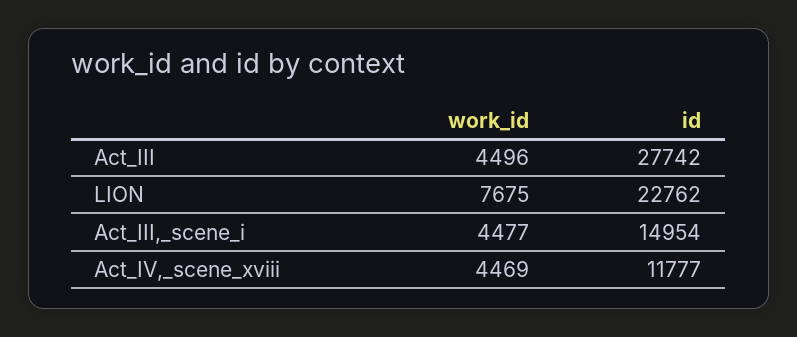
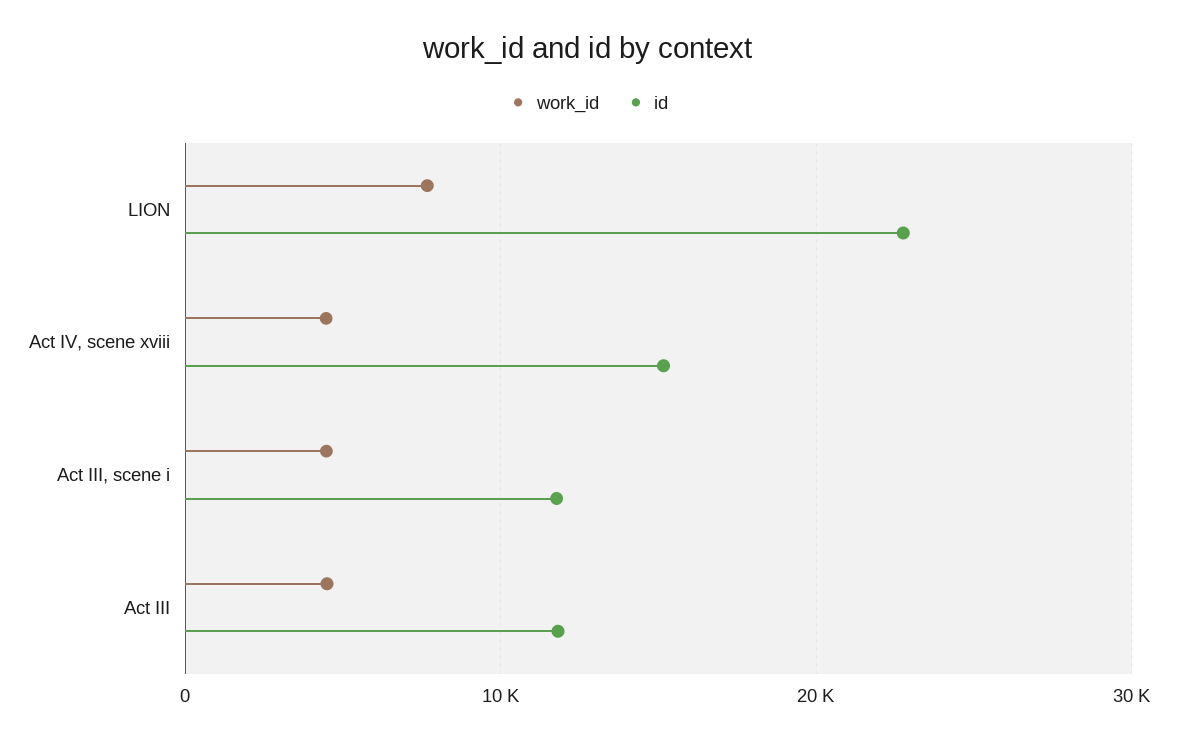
id, Act_III: 27742 -> 12000
id, Act_III,_scene_i: 14954 -> 12000
id, Act_IV,_scene_xviii: 11777 -> 15000

